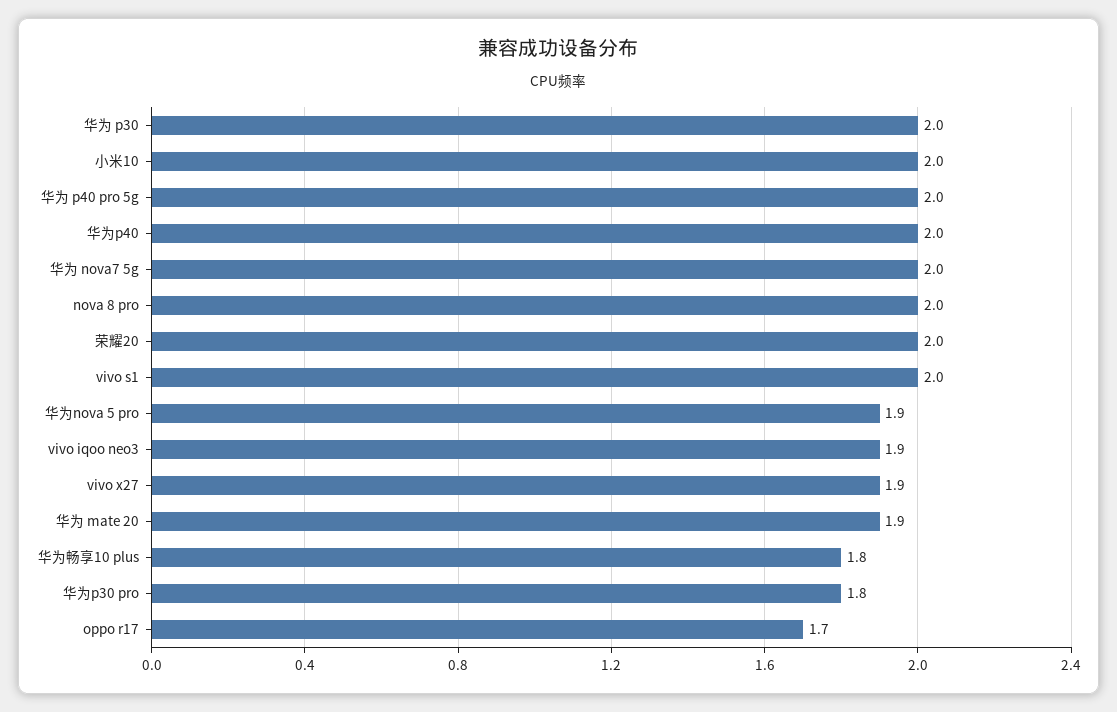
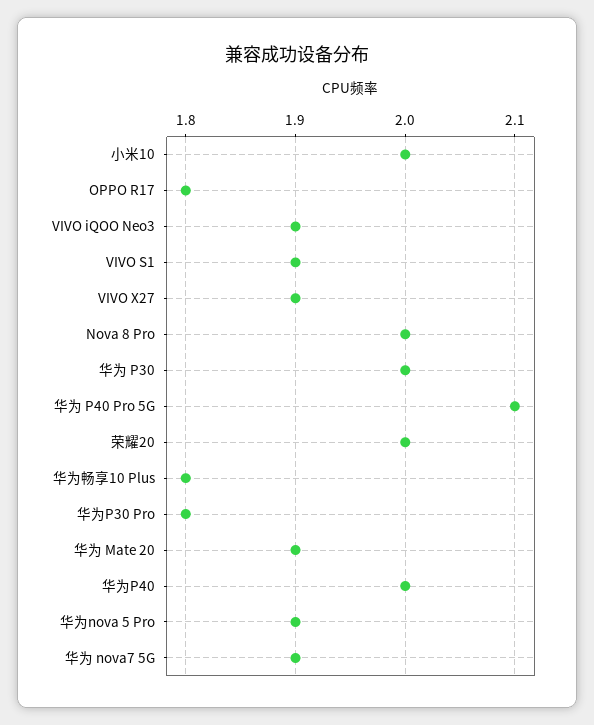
华为 p40 pro 5g: 2 -> 2.1
华为 nova7 5g: 2 -> 1.9
vivo s1: 2 -> 1.9
oppo r17: 1.7 -> 1.8

